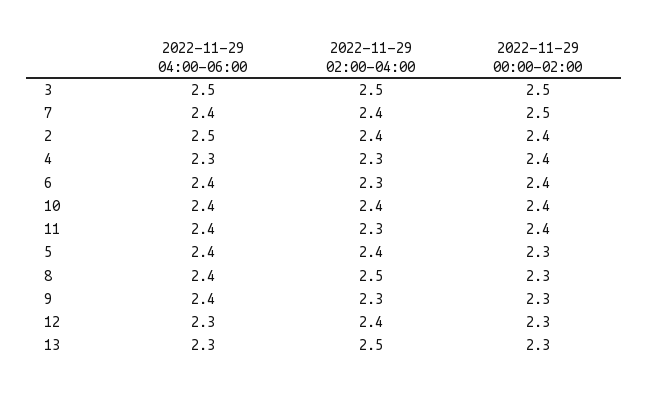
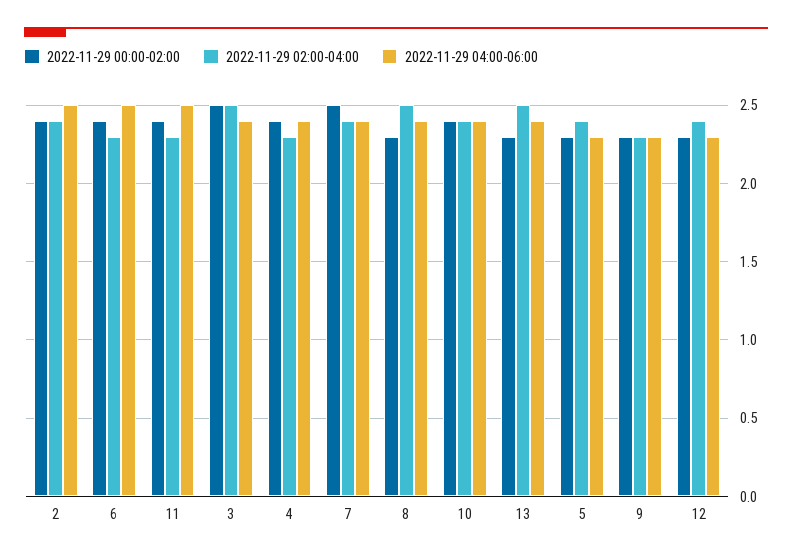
2022-11-29 04:00-06:00, 3: 2.5 -> 2.4
2022-11-29 04:00-06:00, 4: 2.3 -> 2.4
2022-11-29 04:00-06:00, 6: 2.4 -> 2.5
2022-11-29 04:00-06:00, 11: 2.4 -> 2.5
2022-11-29 04:00-06:00, 5: 2.4 -> 2.3
2022-11-29 04:00-06:00, 9: 2.4 -> 2.3
2022-11-29 04:00-06:00, 13: 2.3 -> 2.4

